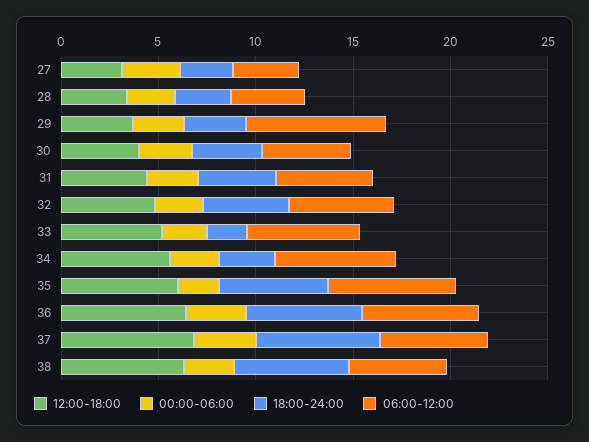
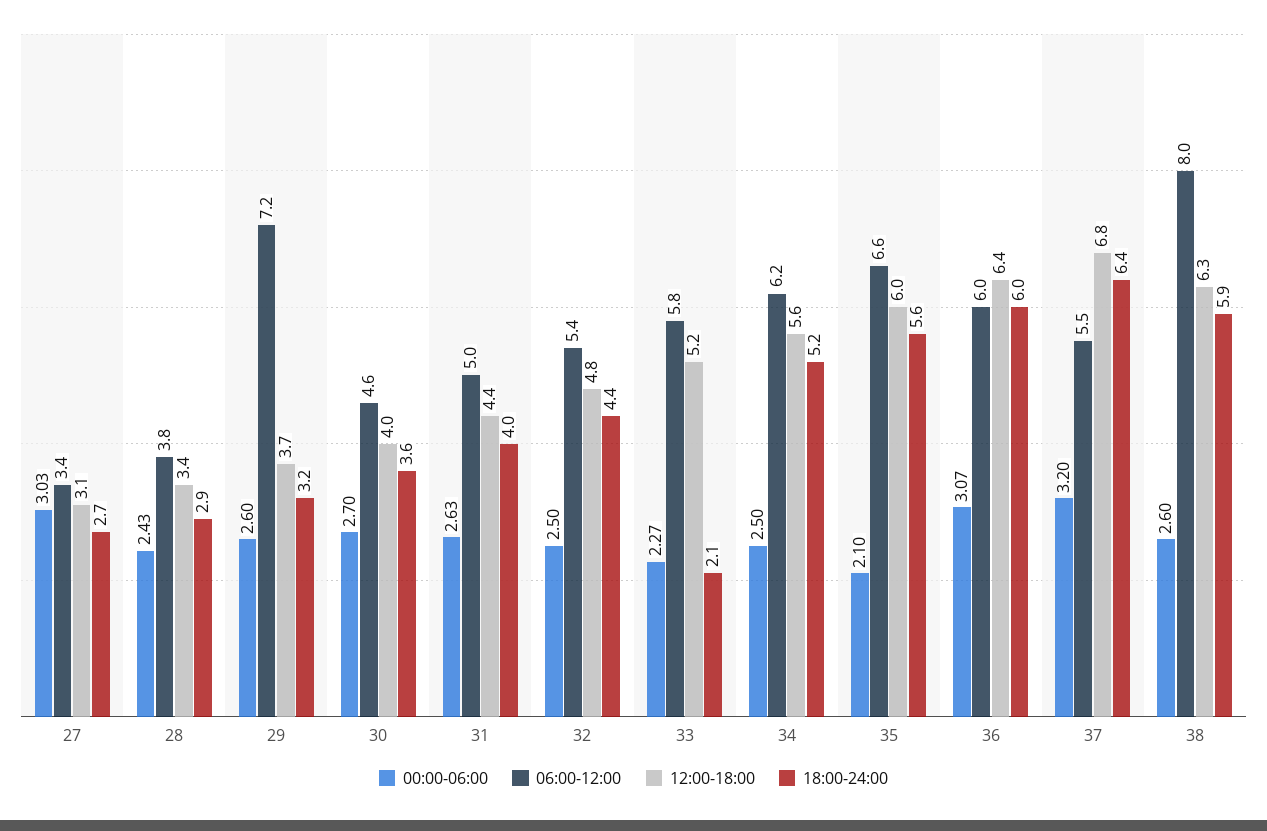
18:00-24:00, 34: 3 -> 5.2
06:00-12:00, 38: 5 -> 8

